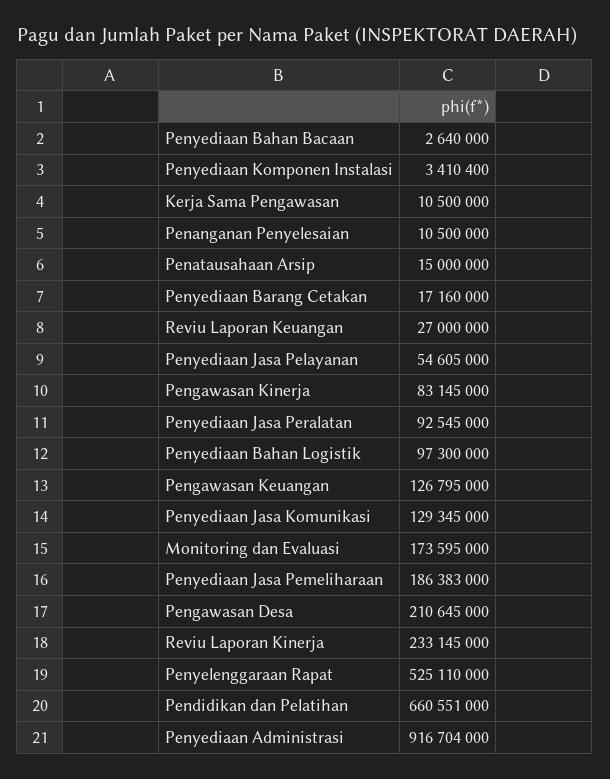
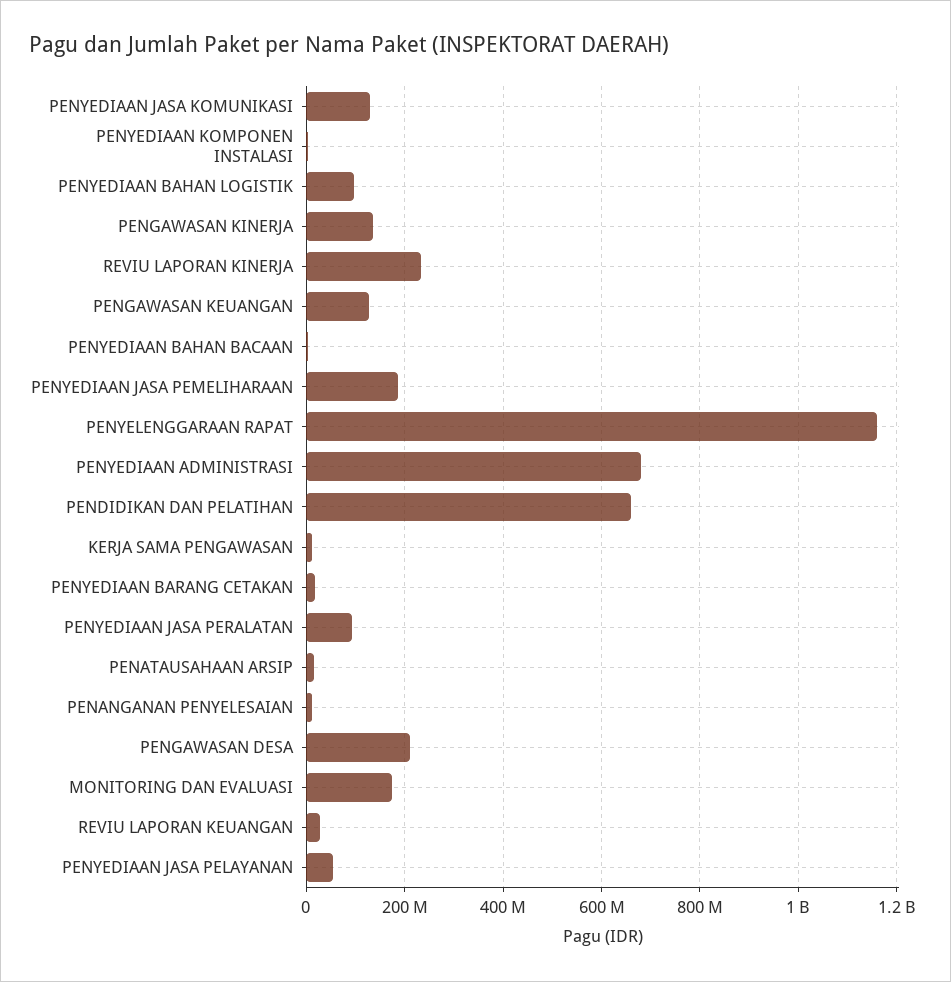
Pengawasan Kinerja: 83145000 -> 140000000
Penyelenggaraan Rapat: 525110000 -> 1160000000
Penyediaan Administrasi: 916704000 -> 680000000

